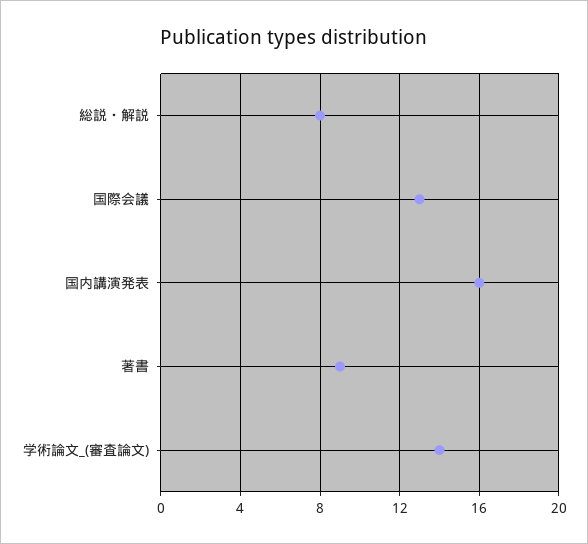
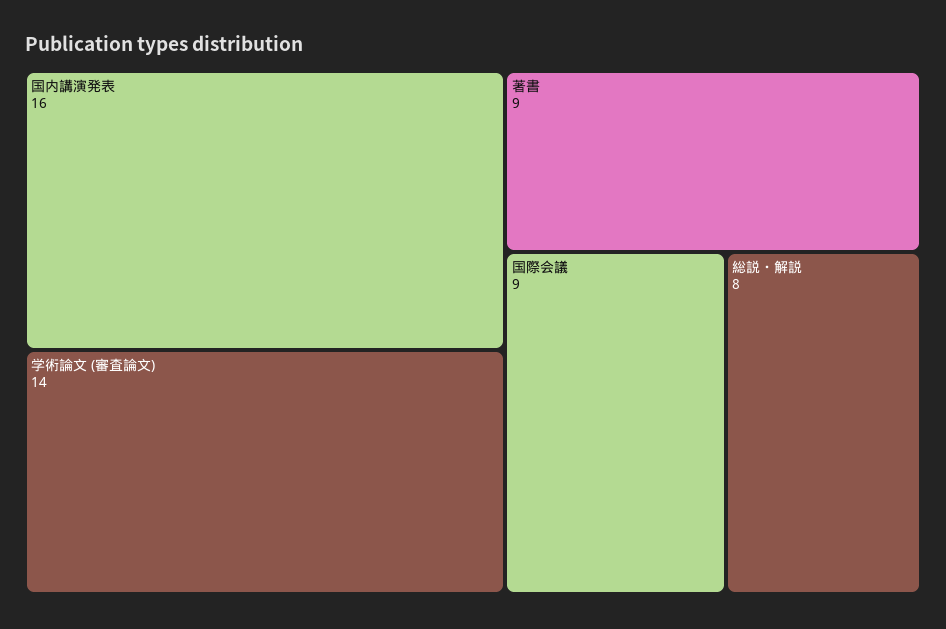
国際会議: 13 -> 9

